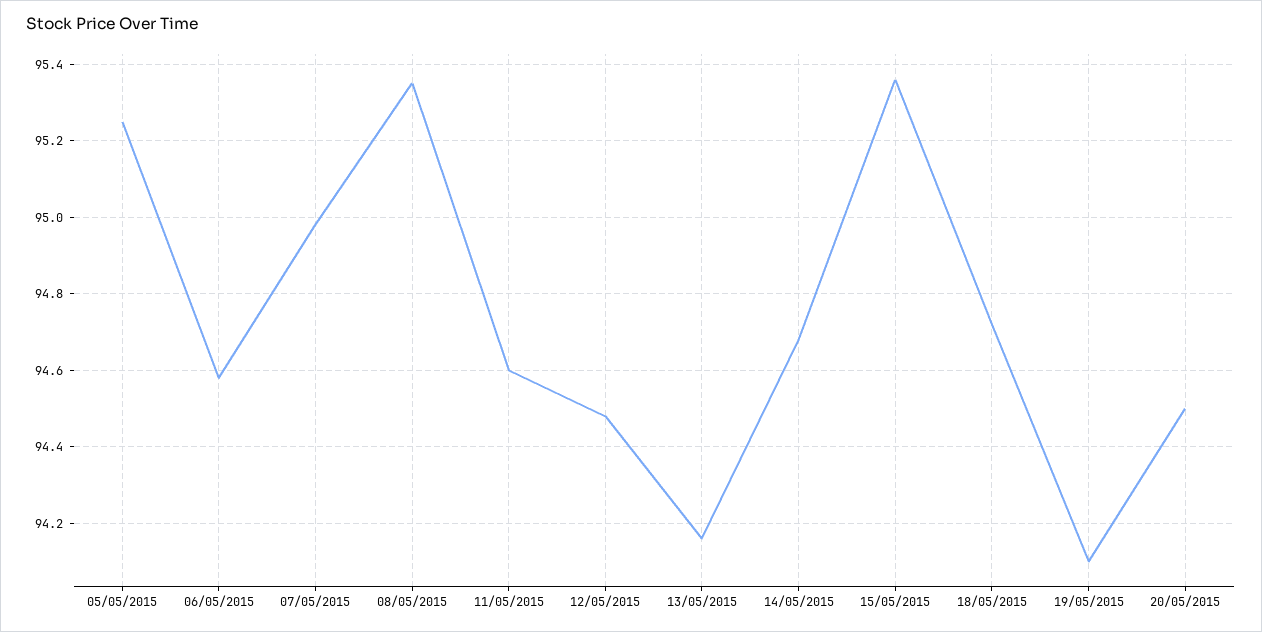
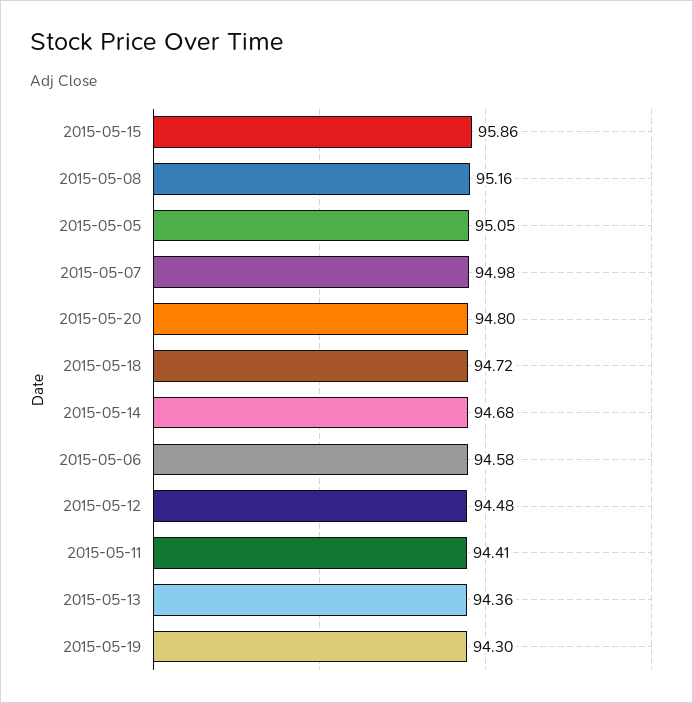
05/05/2015: 95.25 -> 95.05
08/05/2015: 95.35 -> 95.16
11/05/2015: 94.6 -> 94.41
13/05/2015: 94.15 -> 94.36
15/05/2015: 95.35 -> 95.86
19/05/2015: 94.1 -> 94.3
20/05/2015: 94.5 -> 94.8

